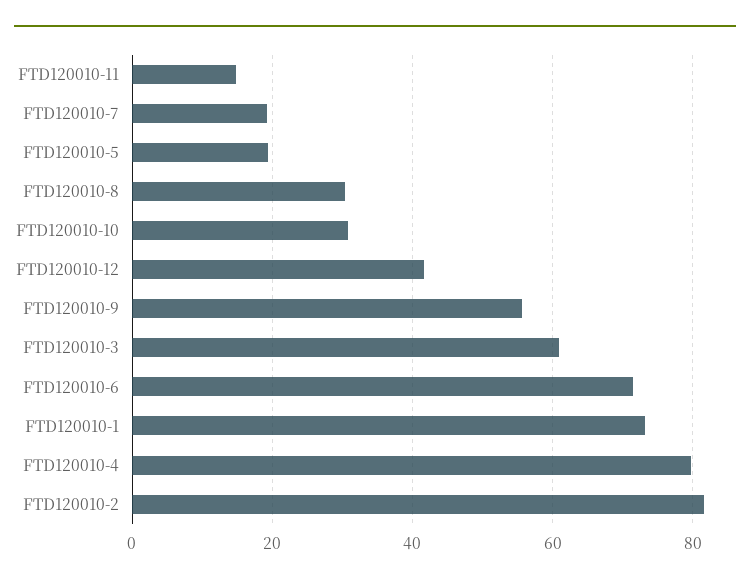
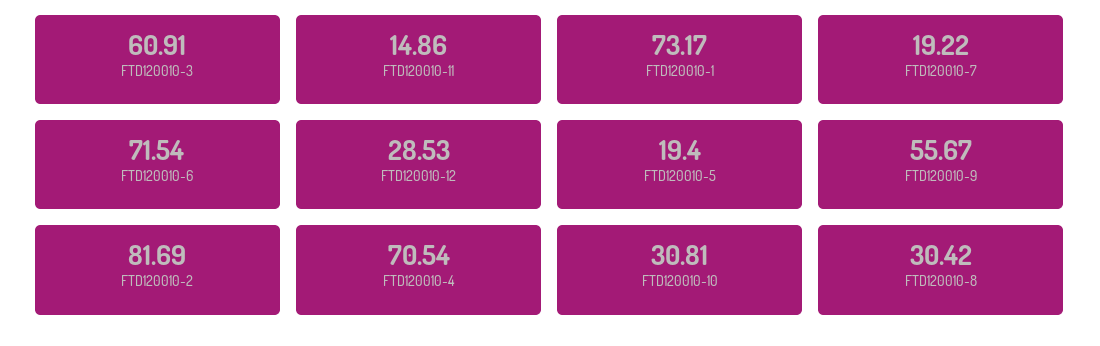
FTD120010-12: 42 -> 28.53
FTD120010-4: 80 -> 70.54

